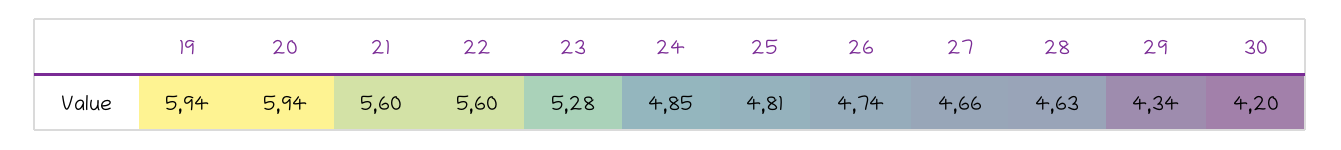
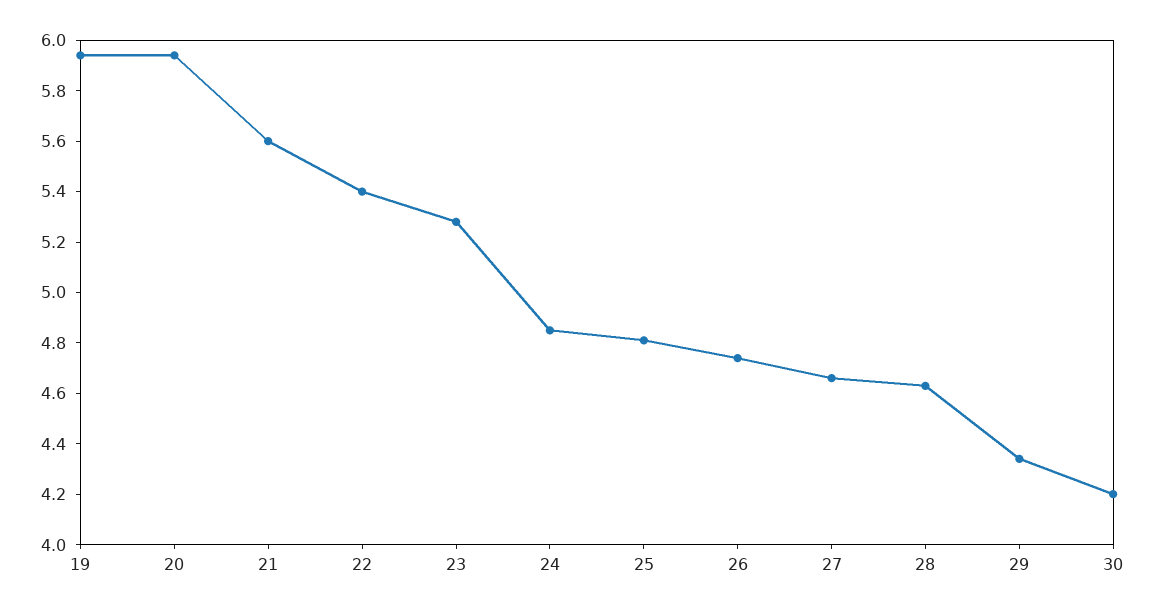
22: 5.6 -> 5.4

